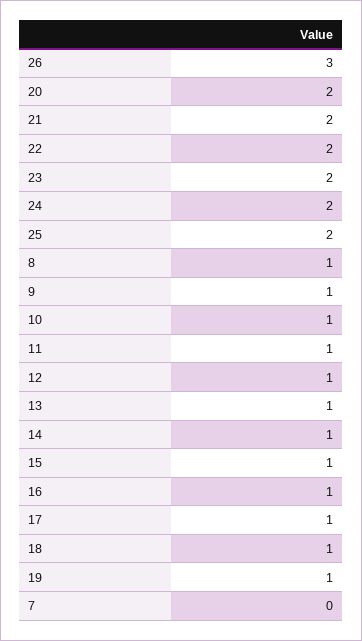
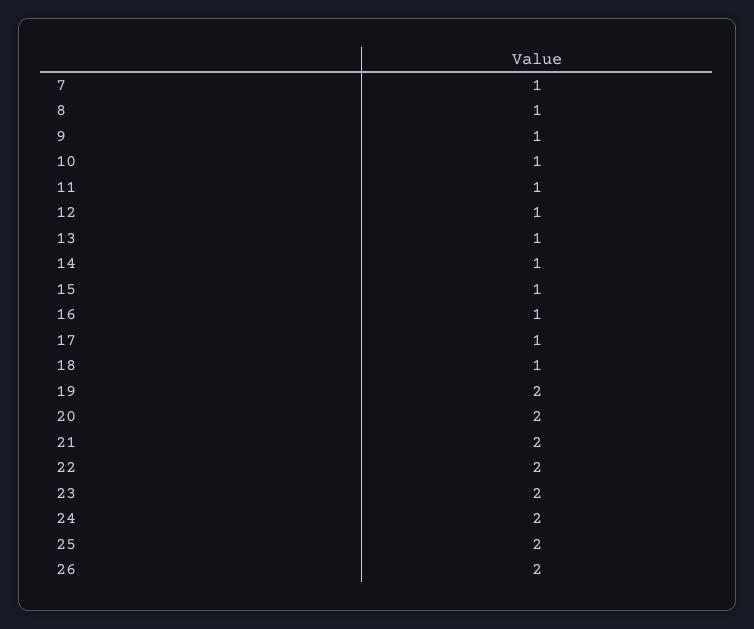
26: 3 -> 2
19: 1 -> 2
7: 0 -> 1

